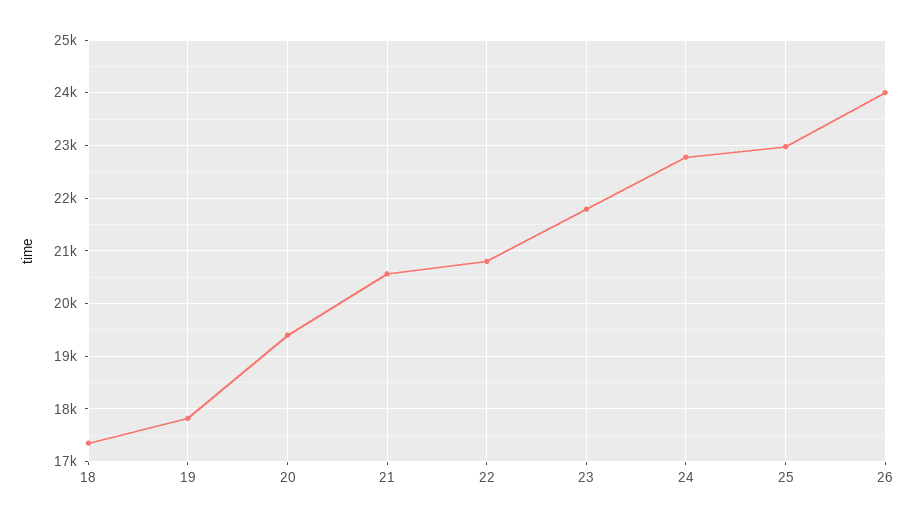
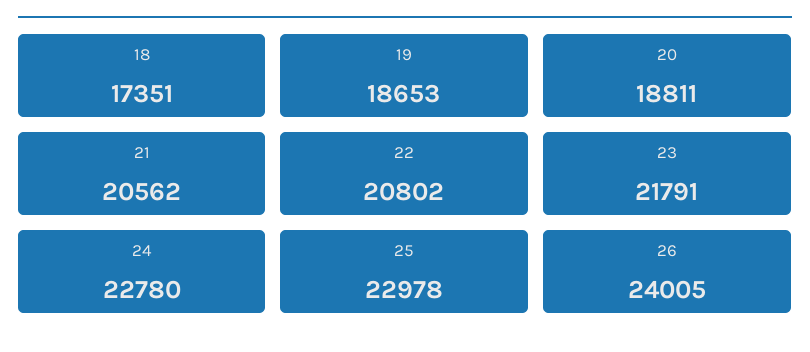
19: 17800 -> 18653
20: 19400 -> 18811

